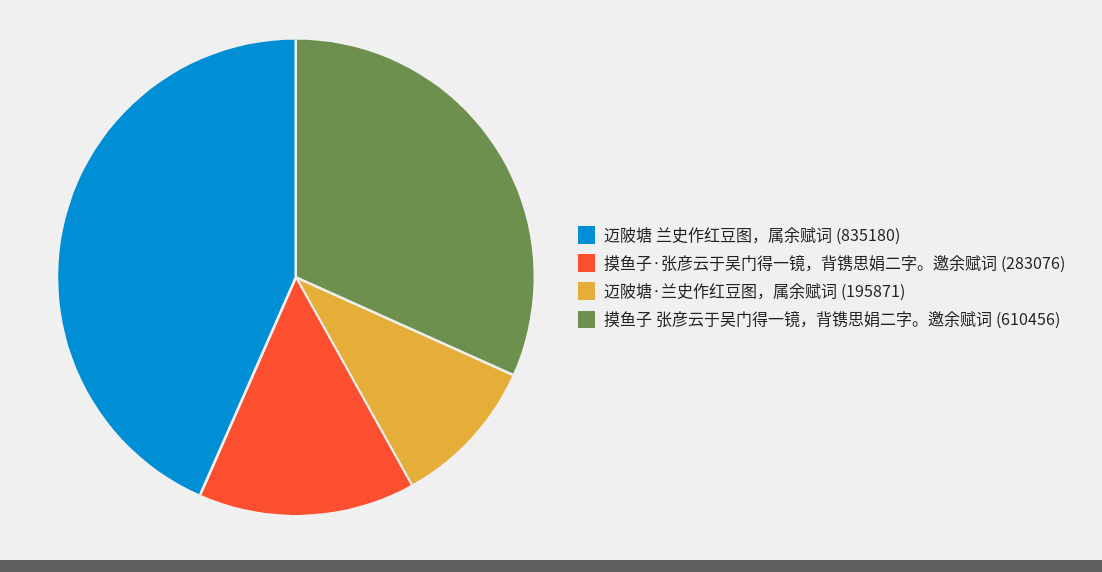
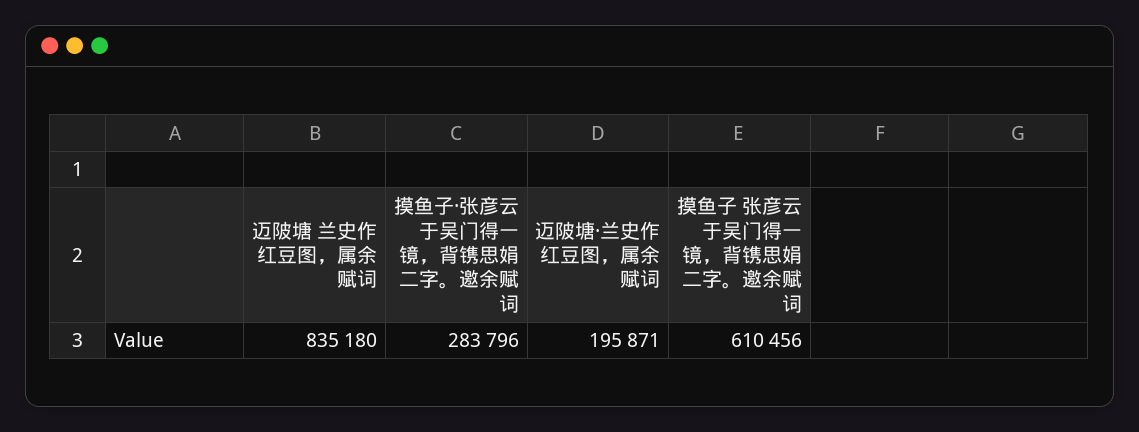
摸鱼子·张彦云于吴门得一镜，背镌思娟二字。邀余赋词: 283076 -> 283796

